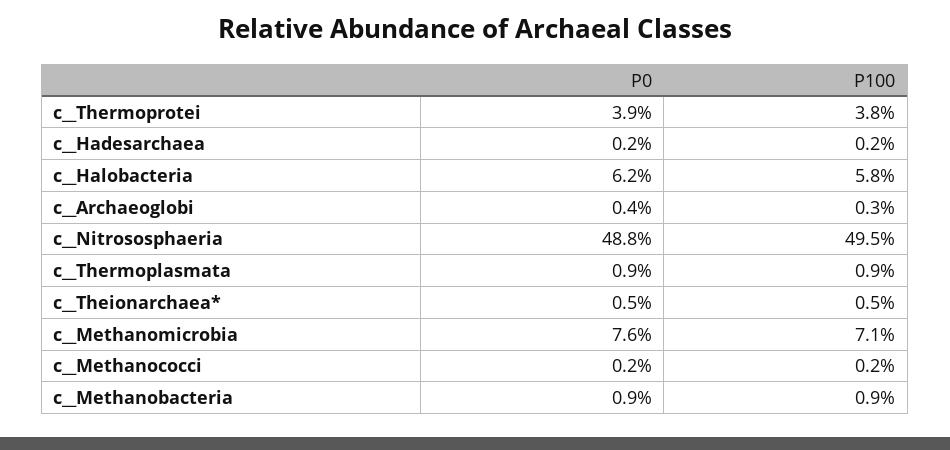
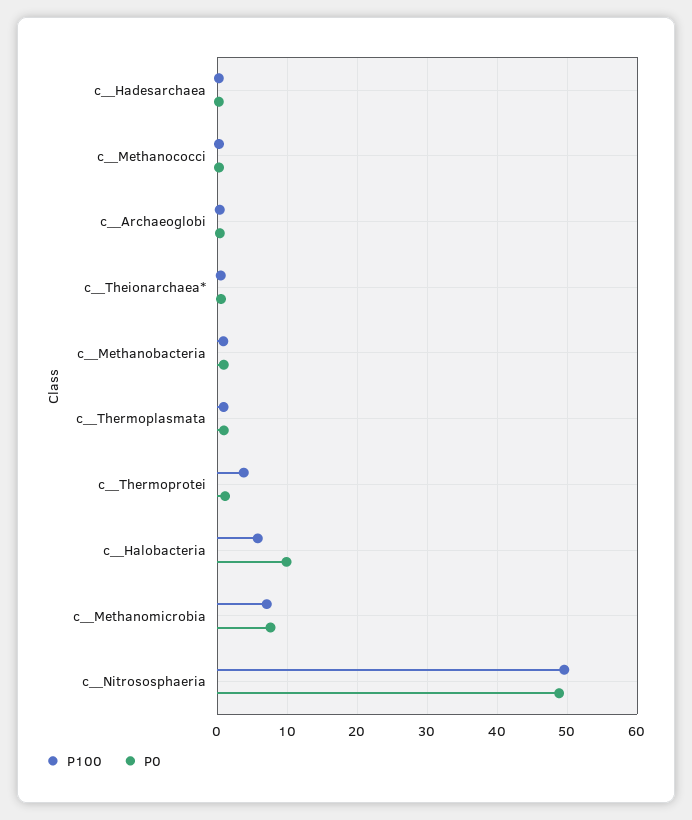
P0, c__Thermoprotei: 3.9 -> 1
P0, c__Halobacteria: 6.2 -> 10

